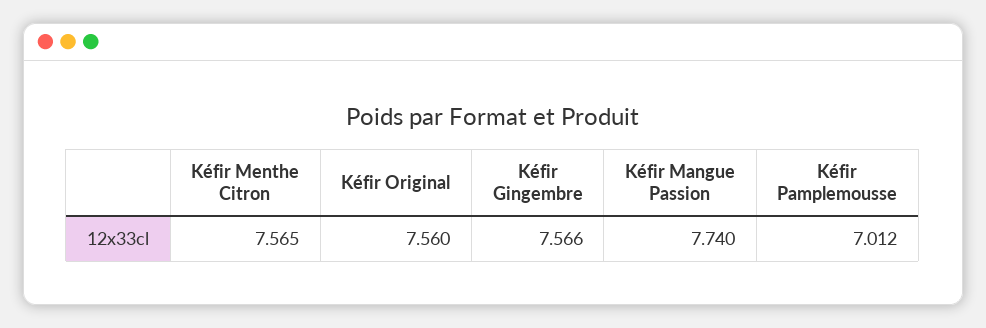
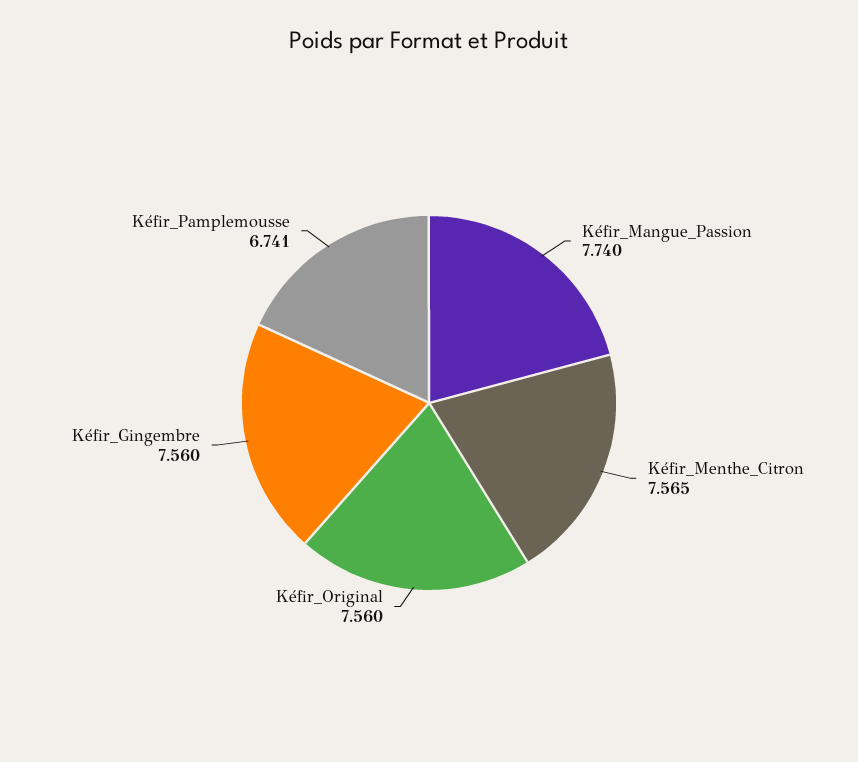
Kéfir Gingembre: 7.566 -> 7.56
Kéfir Pamplemousse: 7.012 -> 6.741

